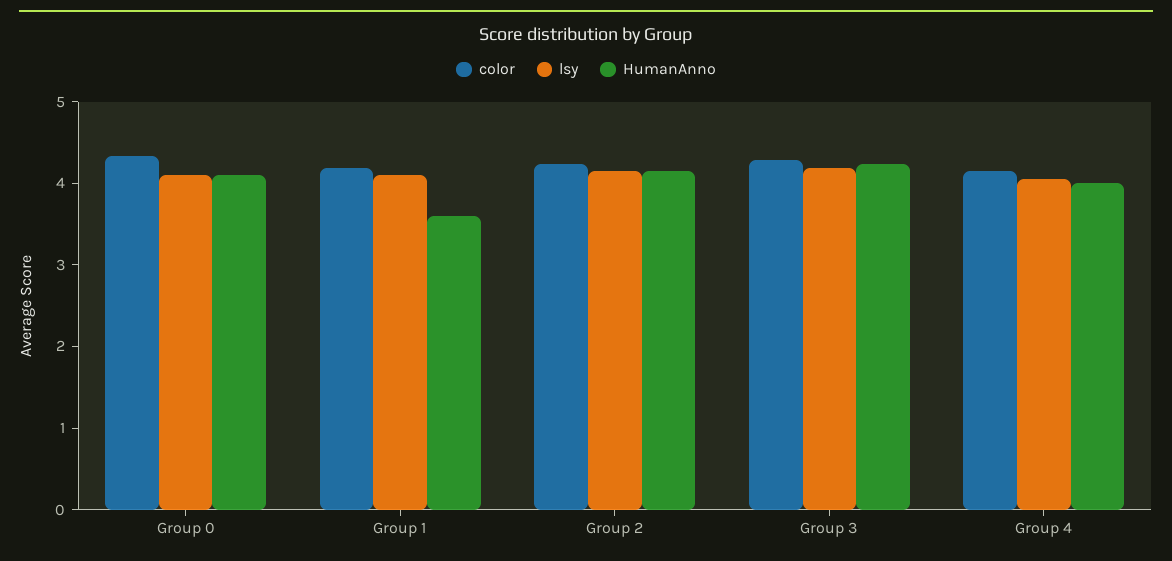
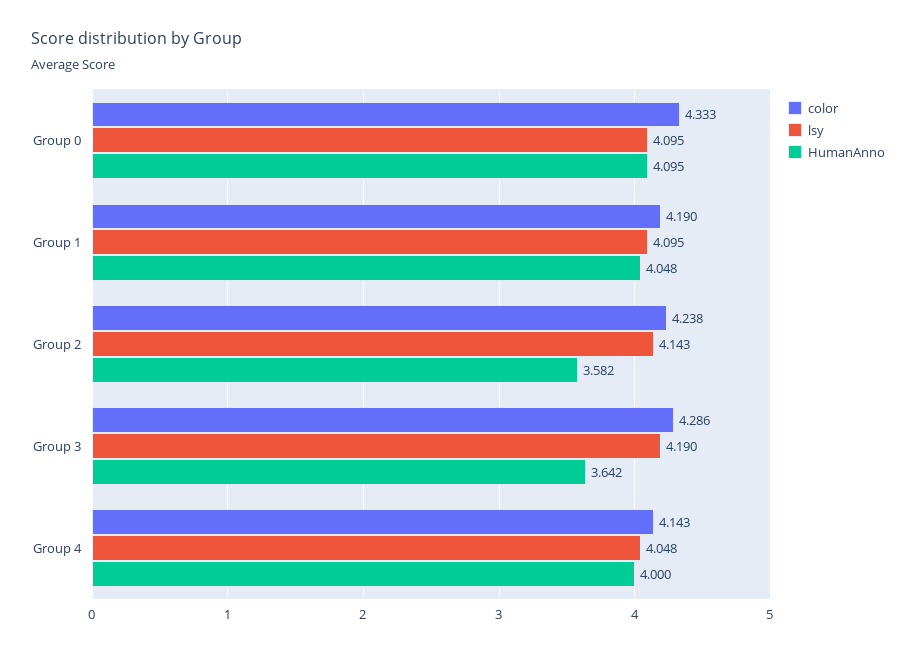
HumanAnno, Group 1: 3.6 -> 4.048
HumanAnno, Group 2: 4.2 -> 3.582
HumanAnno, Group 3: 4.2 -> 3.642

